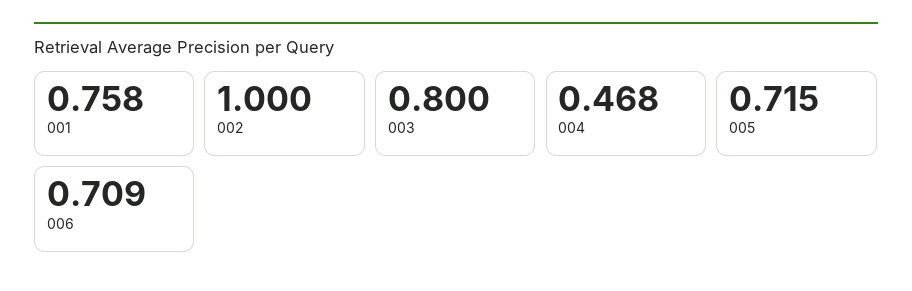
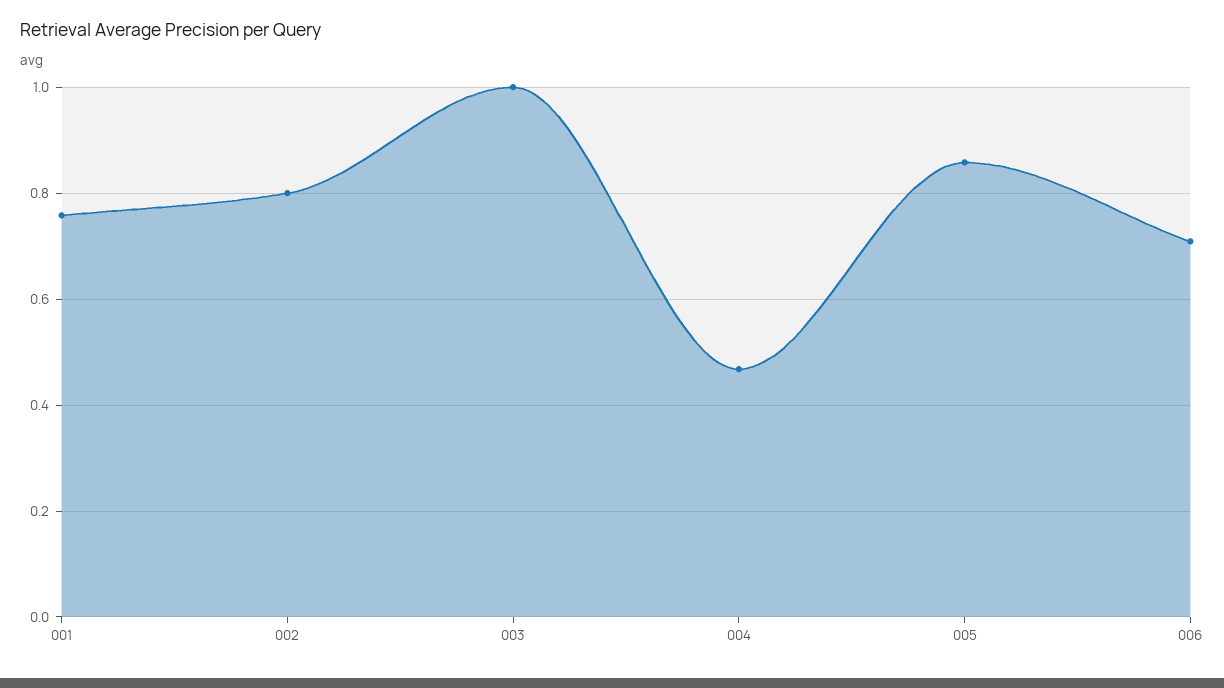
002: 1 -> 0.8
003: 0.8 -> 1
005: 0.715 -> 0.86

